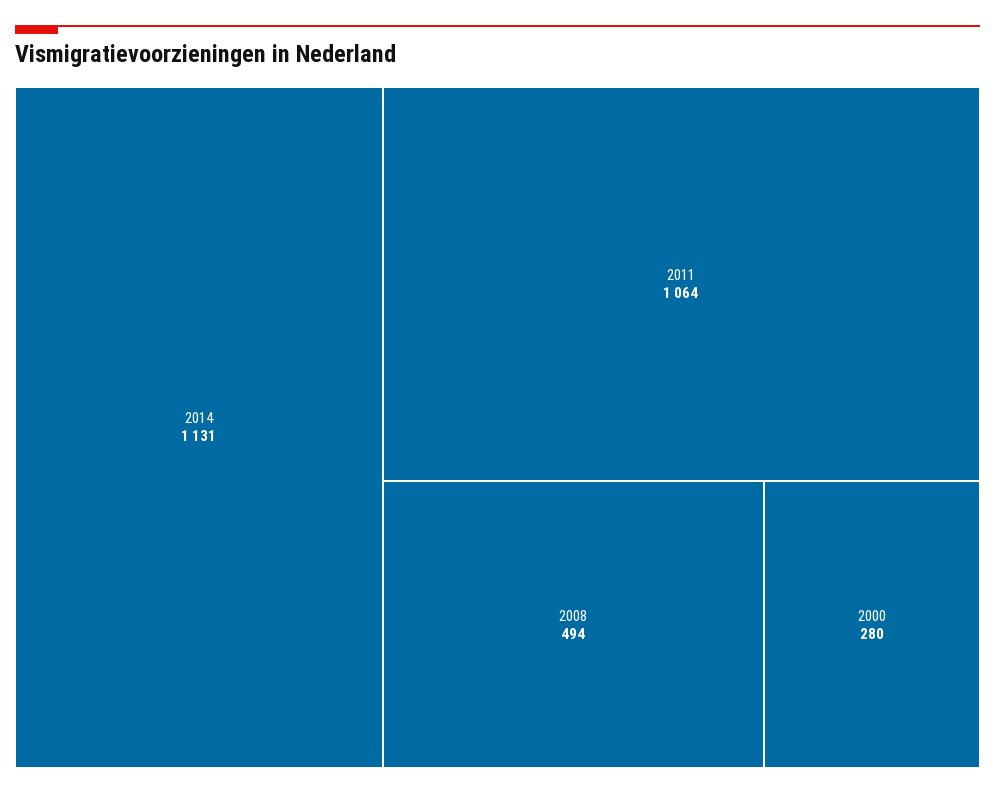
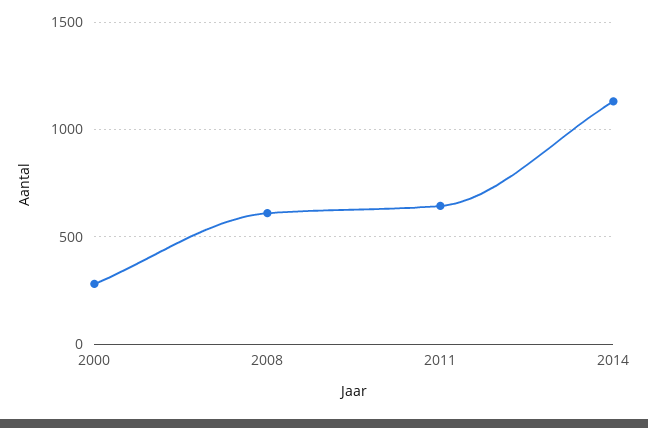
2011: 1064 -> 650
2008: 494 -> 600

